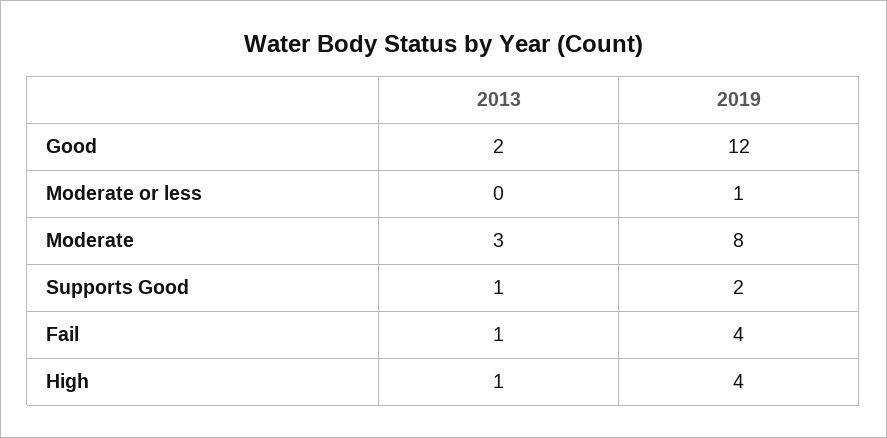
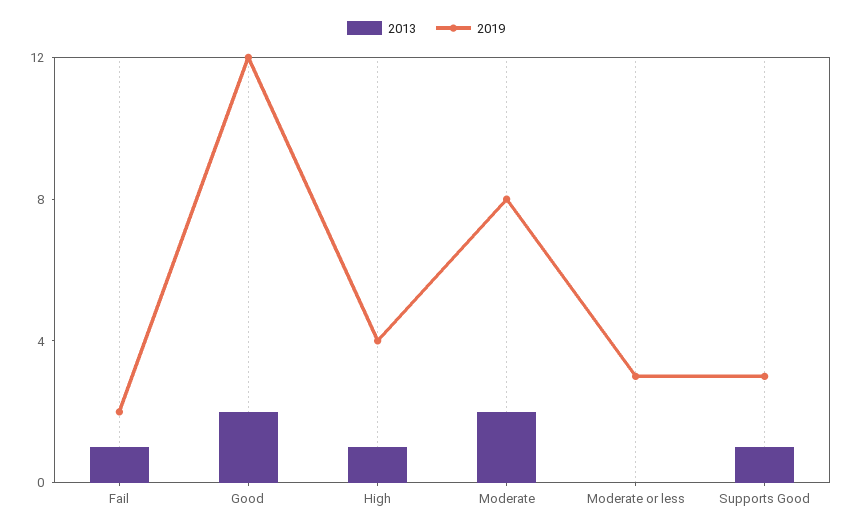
2019, Moderate or less: 1 -> 3
2013, Moderate: 3 -> 2
2019, Supports Good: 2 -> 3
2019, Fail: 4 -> 2

